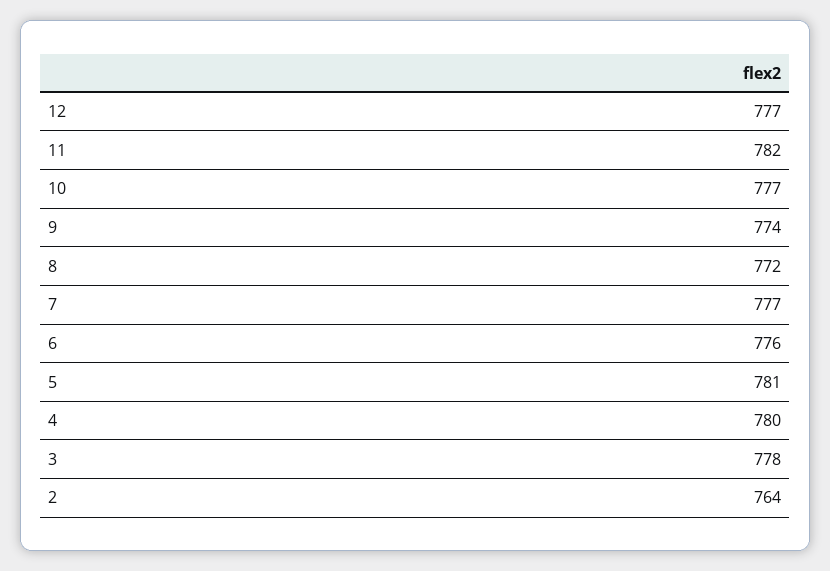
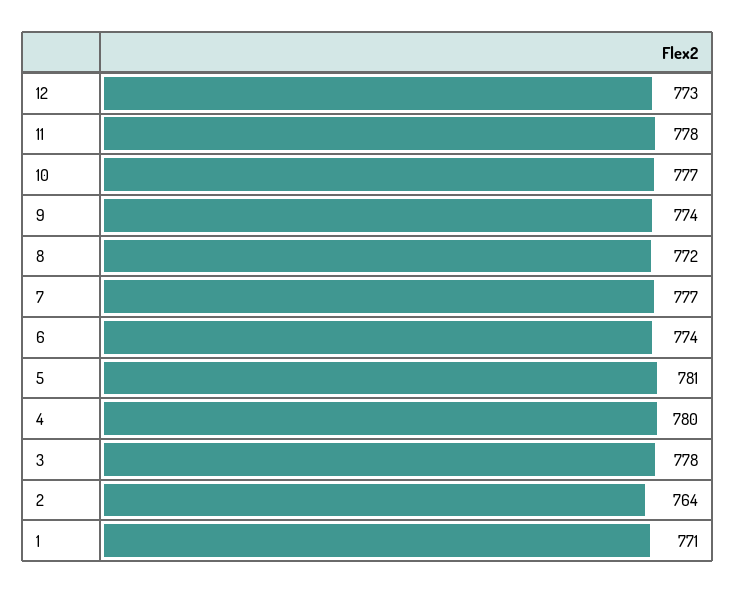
12: 777 -> 773
11: 782 -> 778
6: 776 -> 774
1: none -> 771

